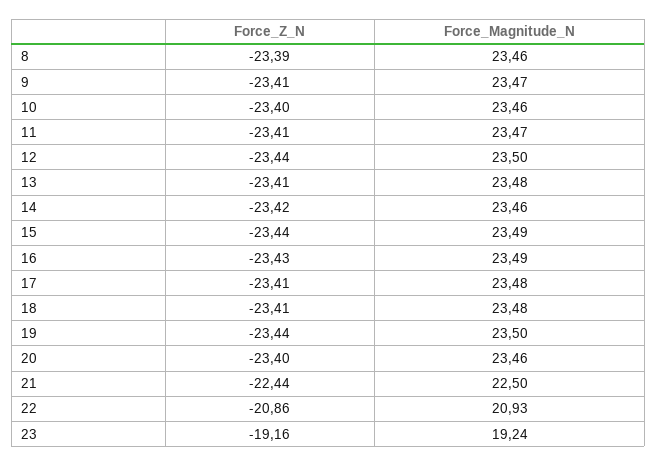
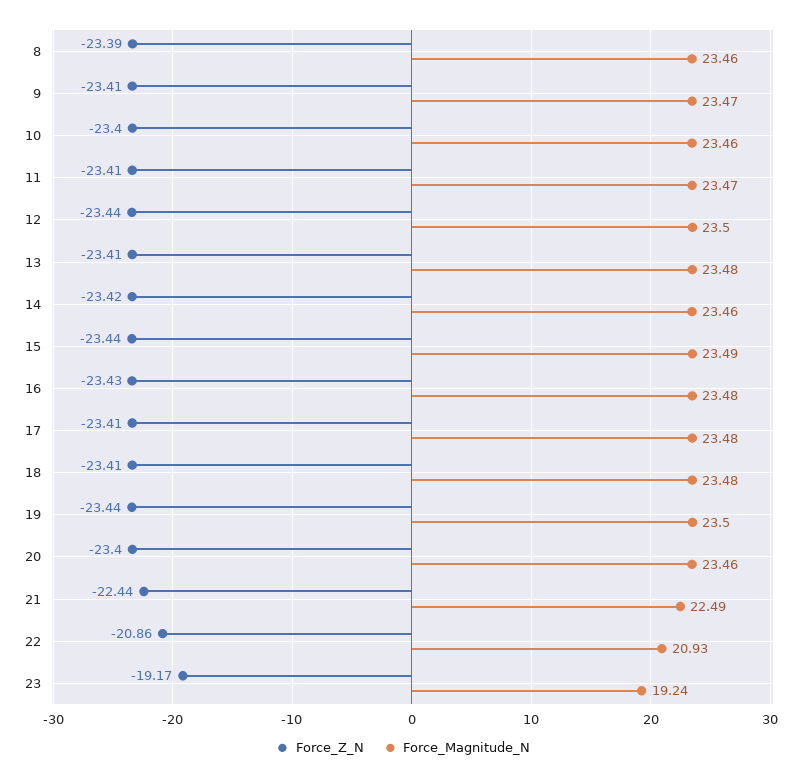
Force_Magnitude_N, 16: 23.49 -> 23.48
Force_Magnitude_N, 21: 22.5 -> 22.49
Force_Z_N, 23: -19.16 -> -19.17

